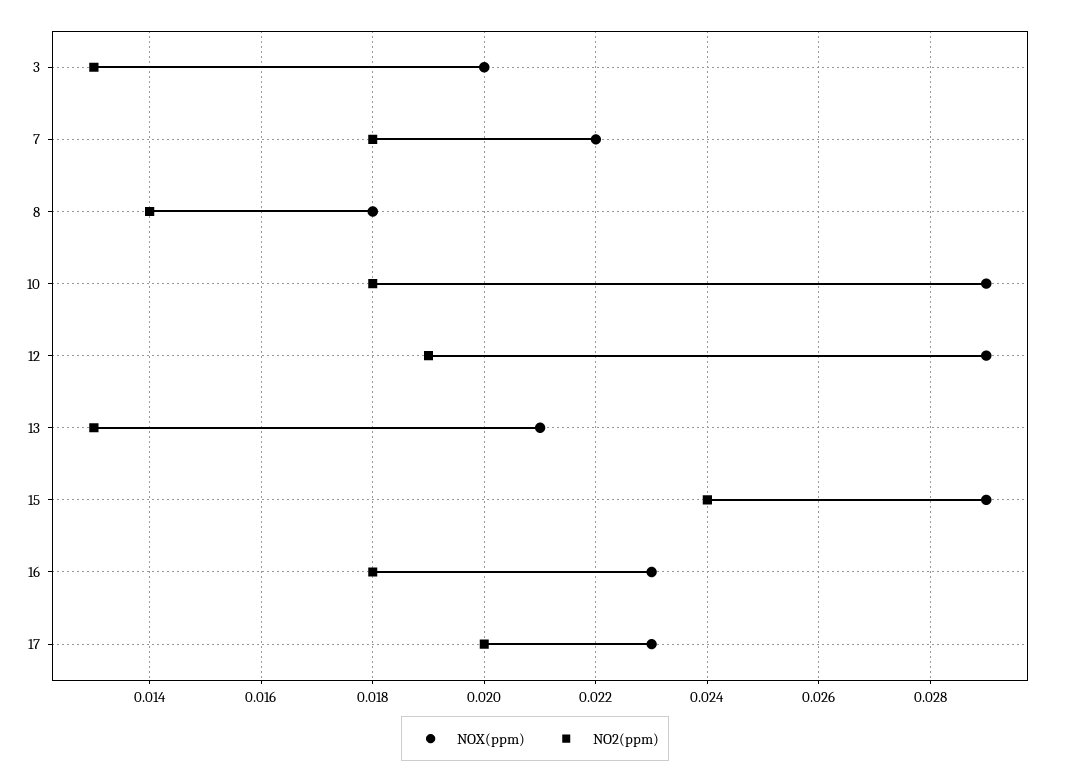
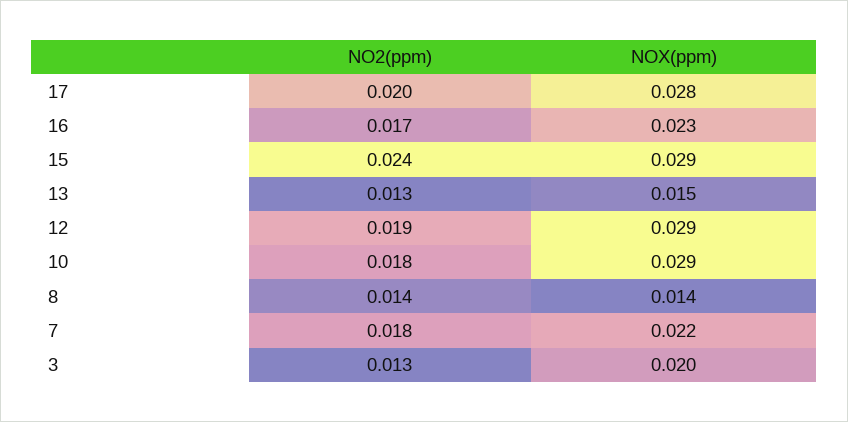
NOX(ppm), 8: 0.018 -> 0.014
NOX(ppm), 13: 0.021 -> 0.015
NO2(ppm), 16: 0.018 -> 0.017
NOX(ppm), 17: 0.023 -> 0.028

